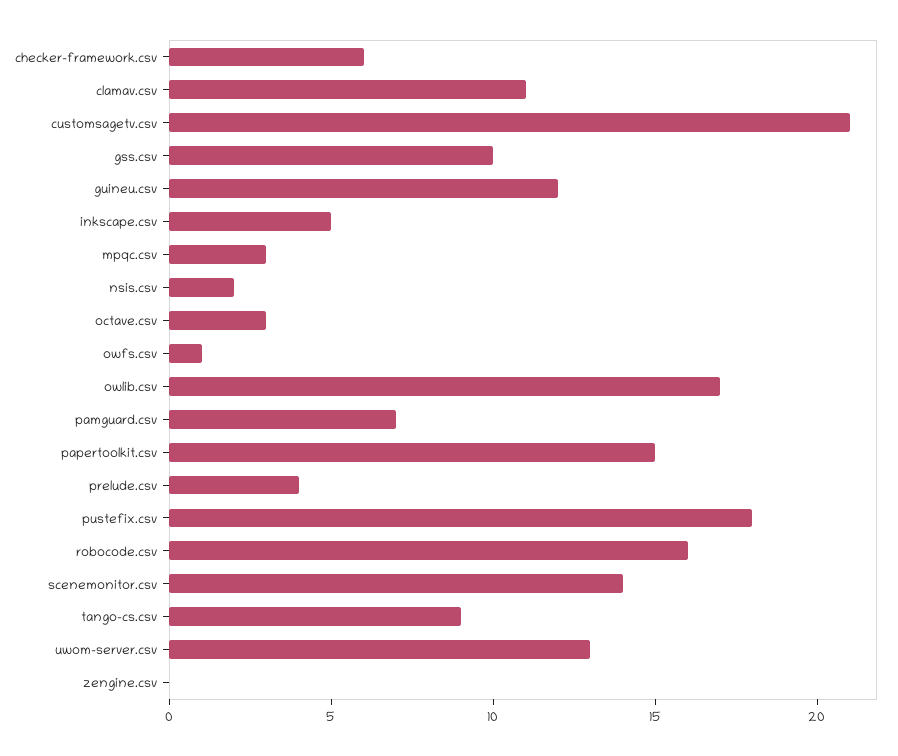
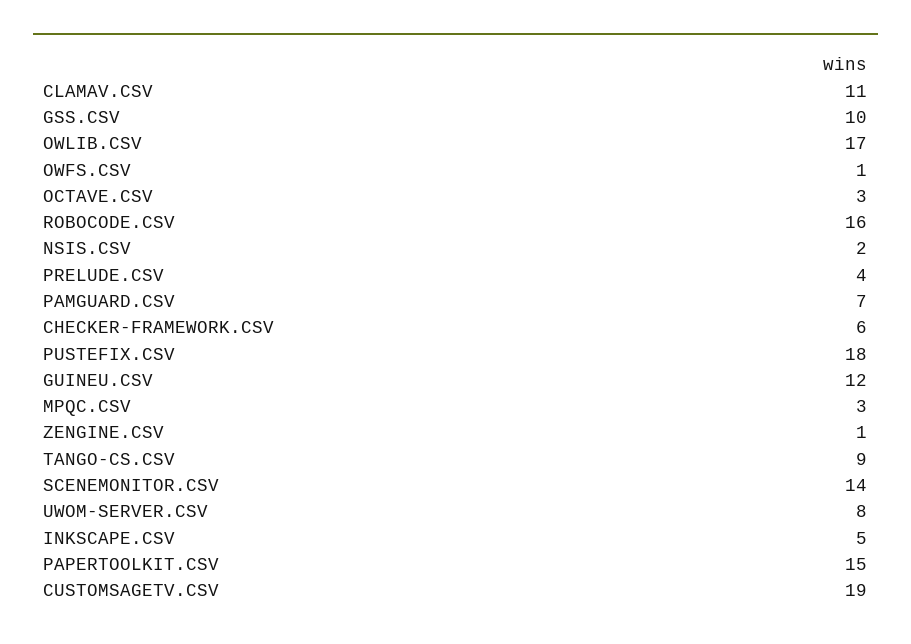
customsagetv.csv: 21 -> 19
uwom-server.csv: 13 -> 8
zengine.csv: 0 -> 1

